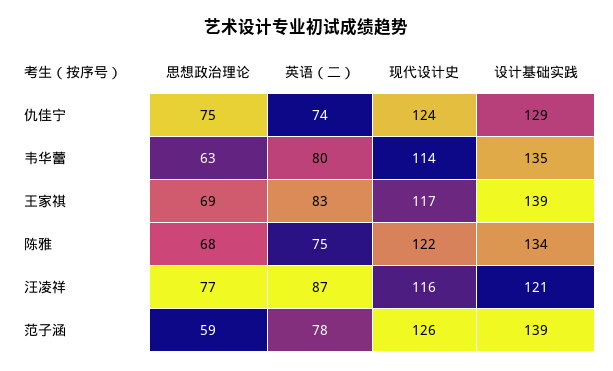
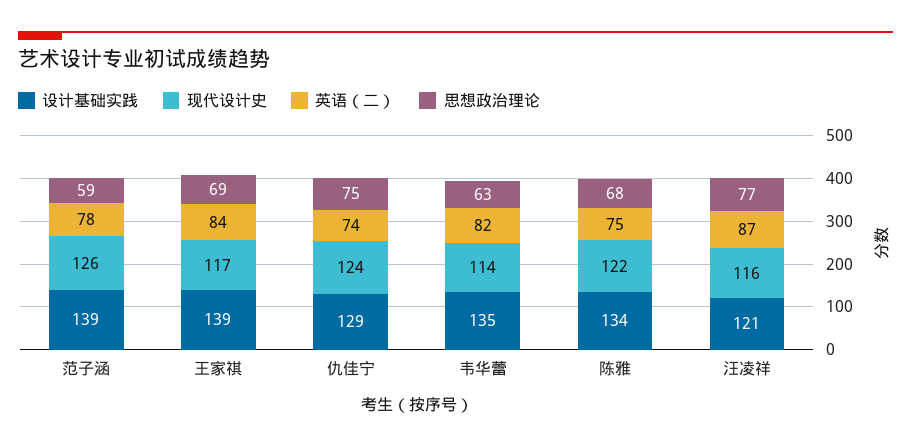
英语（二）, 韦华蕾: 80 -> 82
英语（二）, 王家祺: 83 -> 84

